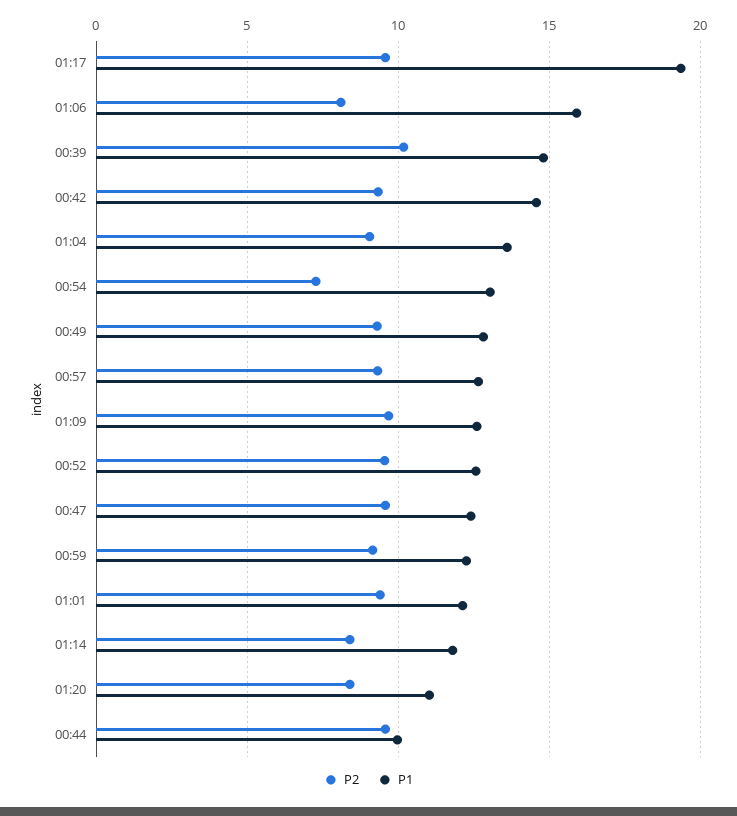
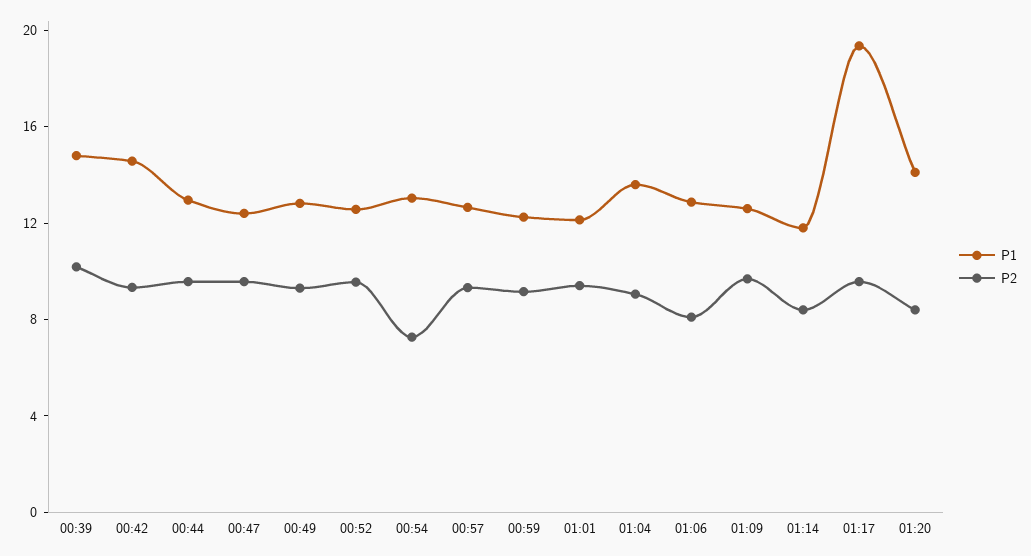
P1, 01:06: 16 -> 13
P1, 01:20: 11 -> 14
P1, 00:44: 10 -> 13

